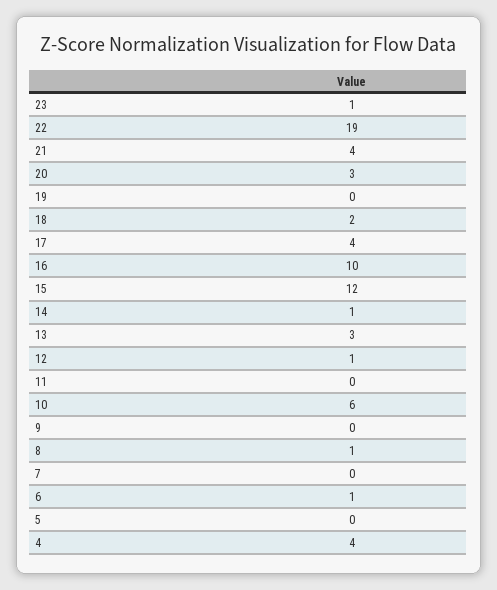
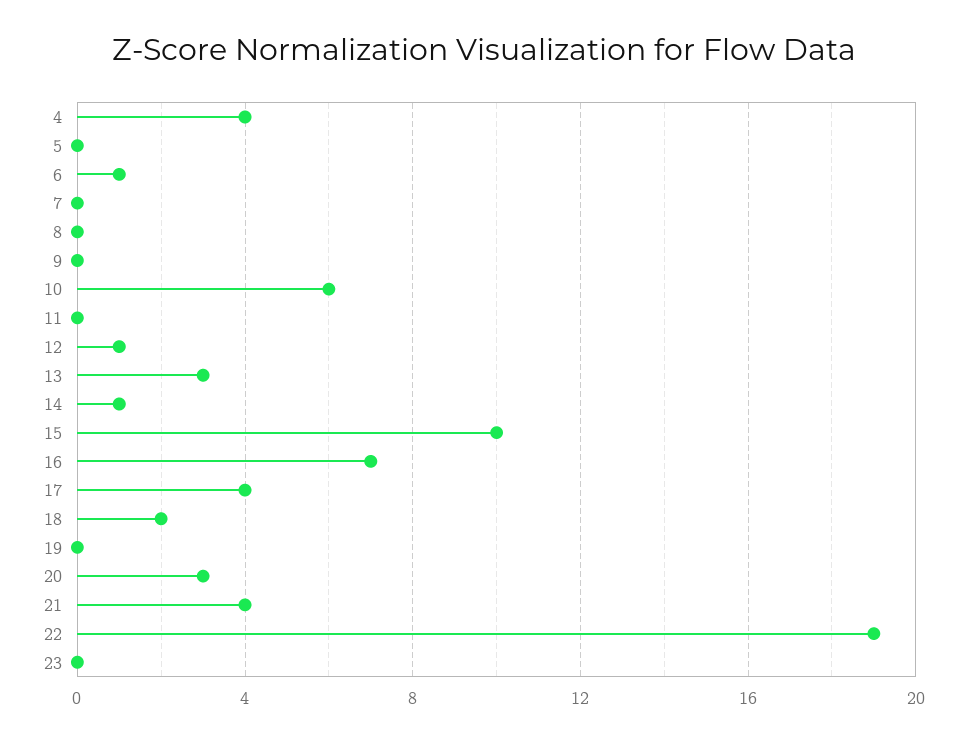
23: 1 -> 0
16: 10 -> 7
15: 12 -> 10
8: 1 -> 0

